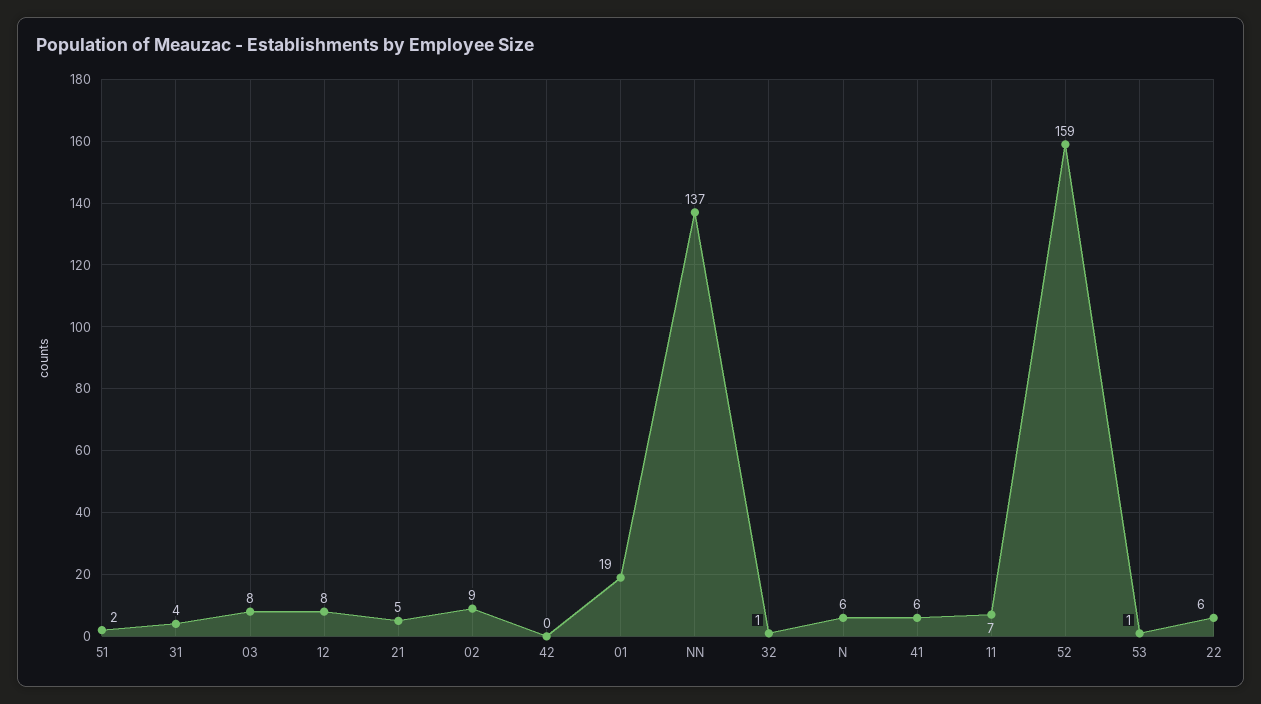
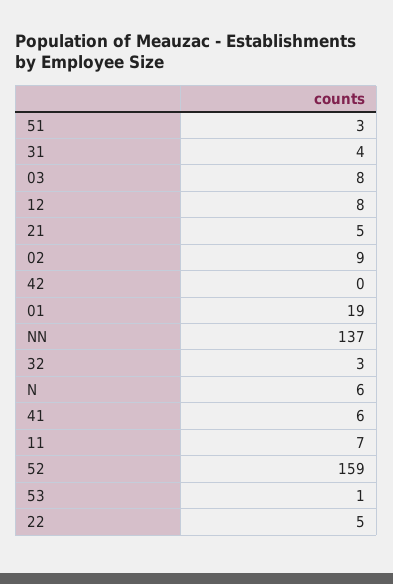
51: 2 -> 3
32: 1 -> 3
22: 6 -> 5

